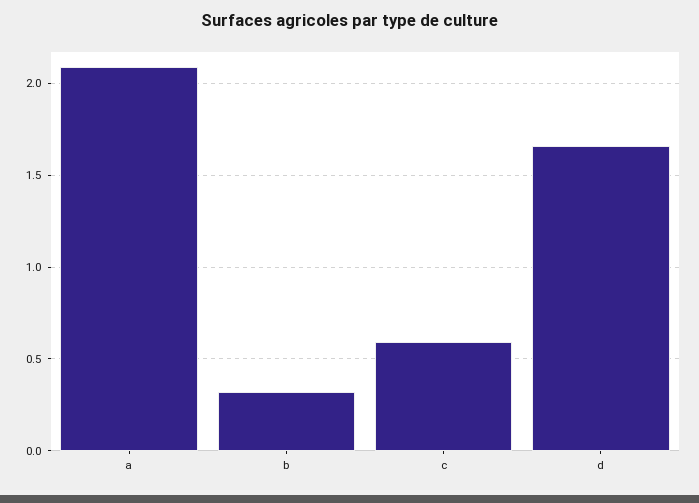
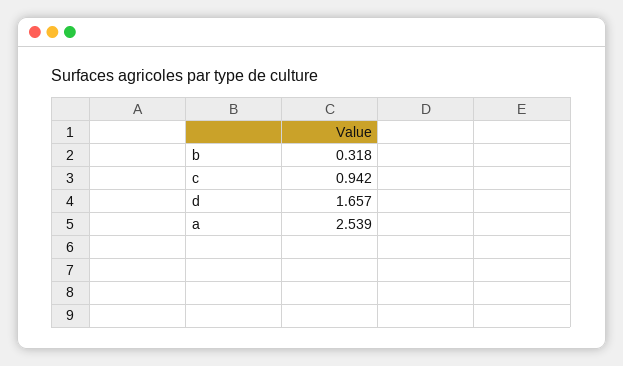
a: 2.1 -> 2.539
c: 0.6 -> 0.942

